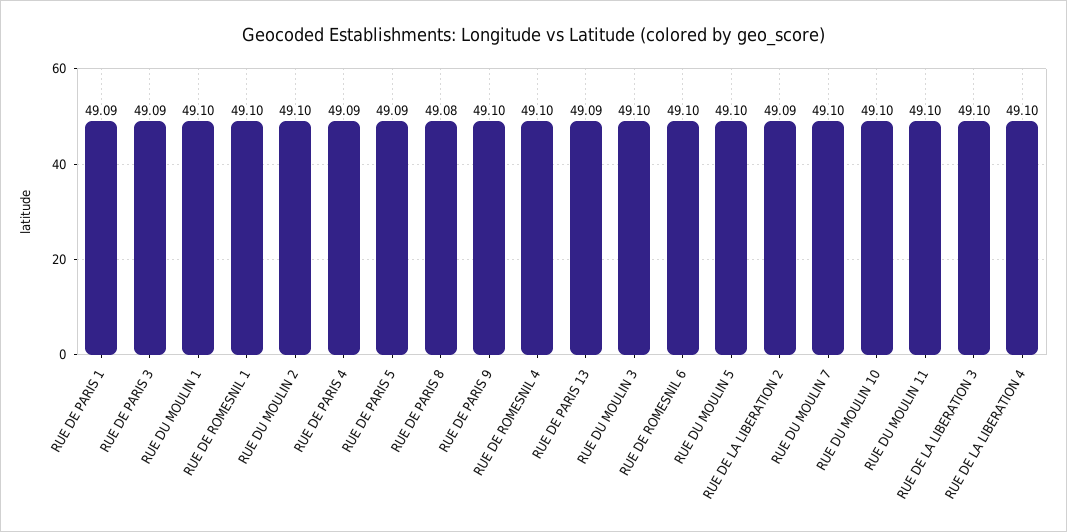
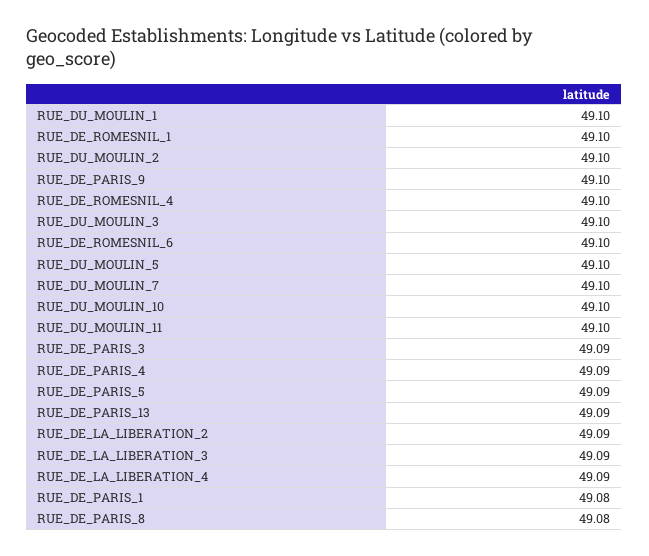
RUE DE PARIS 1: 49.09 -> 49.08
RUE DE LA LIBERATION 3: 49.1 -> 49.09
RUE DE LA LIBERATION 4: 49.1 -> 49.09

